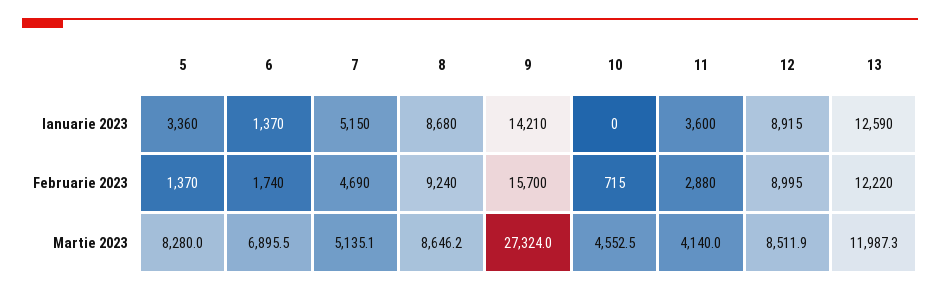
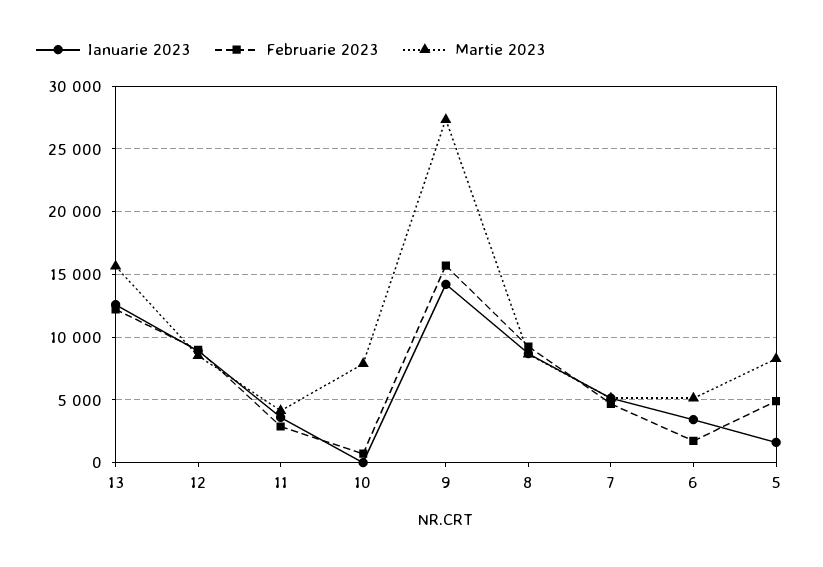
Ianuarie 2023, 5: 3360 -> 1500
Ianuarie 2023, 6: 1370 -> 3500
Februarie 2023, 5: 1370 -> 5000
Martie 2023, 6: 6895.5 -> 5000
Martie 2023, 10: 4552.5 -> 8000
Martie 2023, 13: 11987.3 -> 15500

